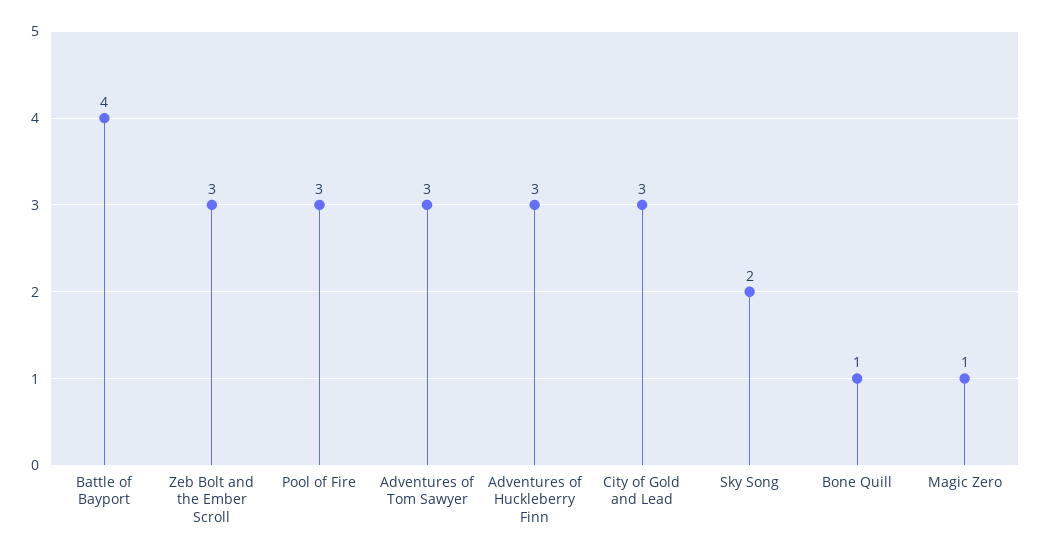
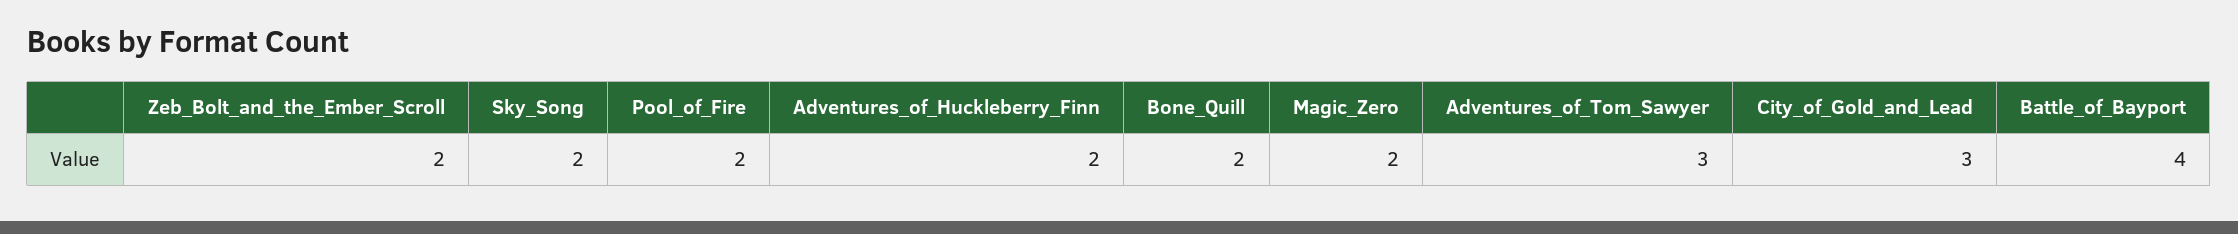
Zeb Bolt and the Ember Scroll: 3 -> 2
Pool of Fire: 3 -> 2
Adventures of Huckleberry Finn: 3 -> 2
Bone Quill: 1 -> 2
Magic Zero: 1 -> 2

